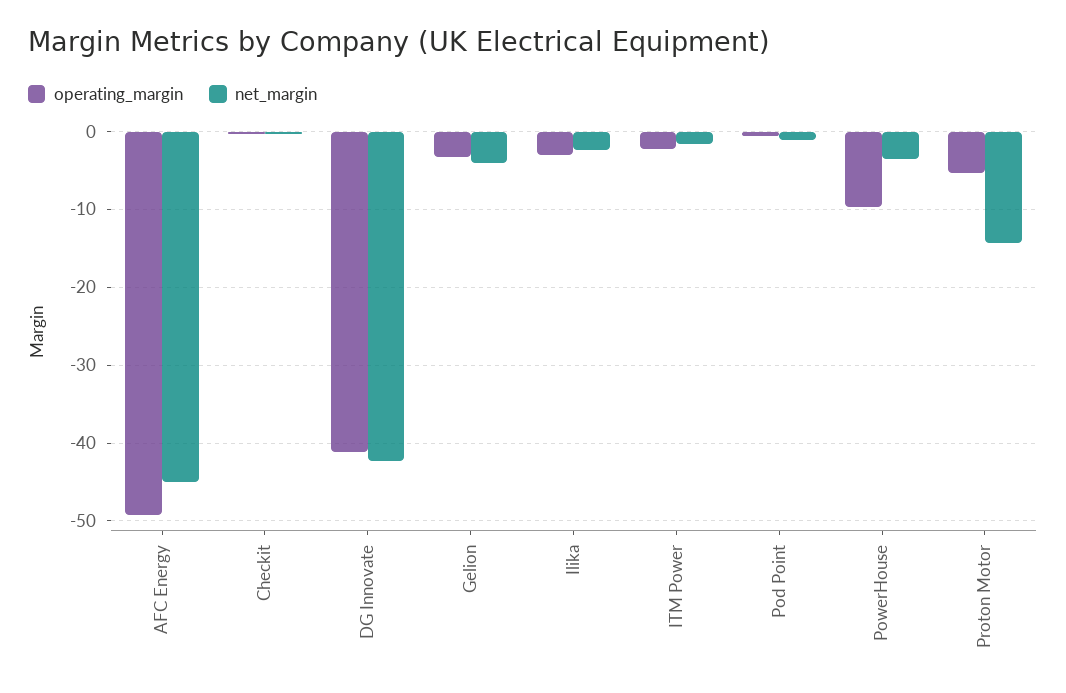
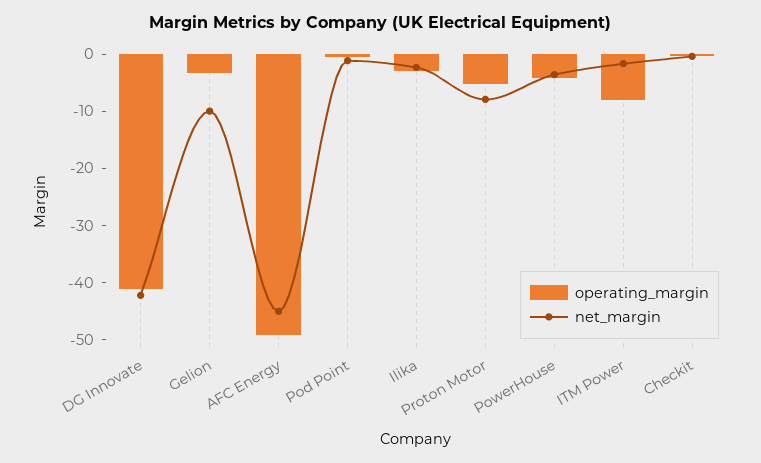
net_margin, Gelion: -4 -> -10
operating_margin, ITM Power: -2 -> -8
operating_margin, PowerHouse: -10 -> -4
net_margin, Proton Motor: -14 -> -8

